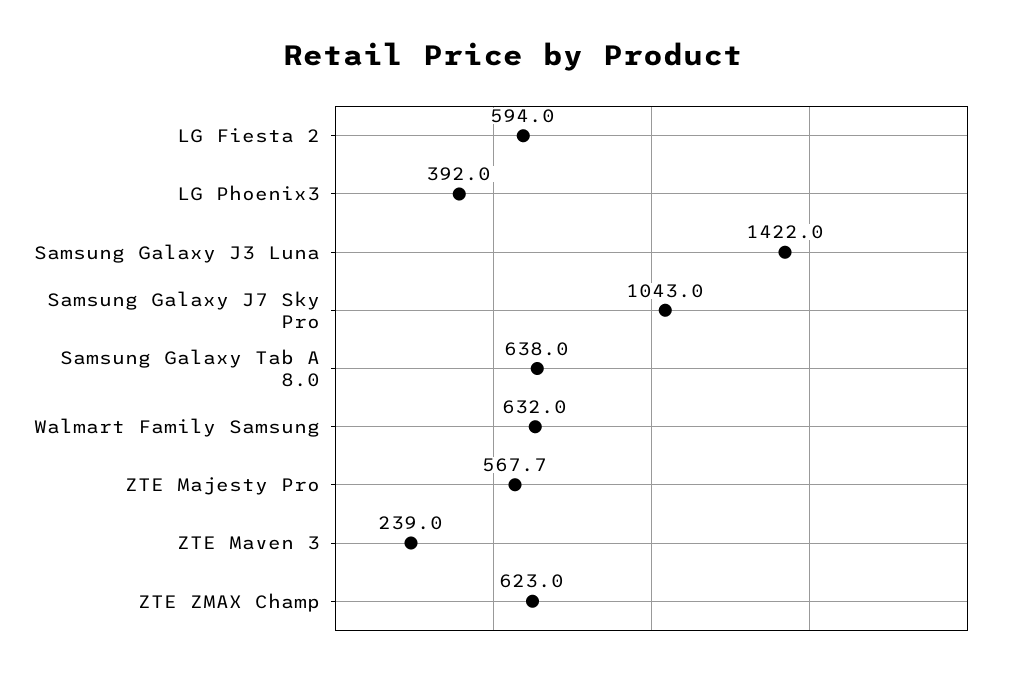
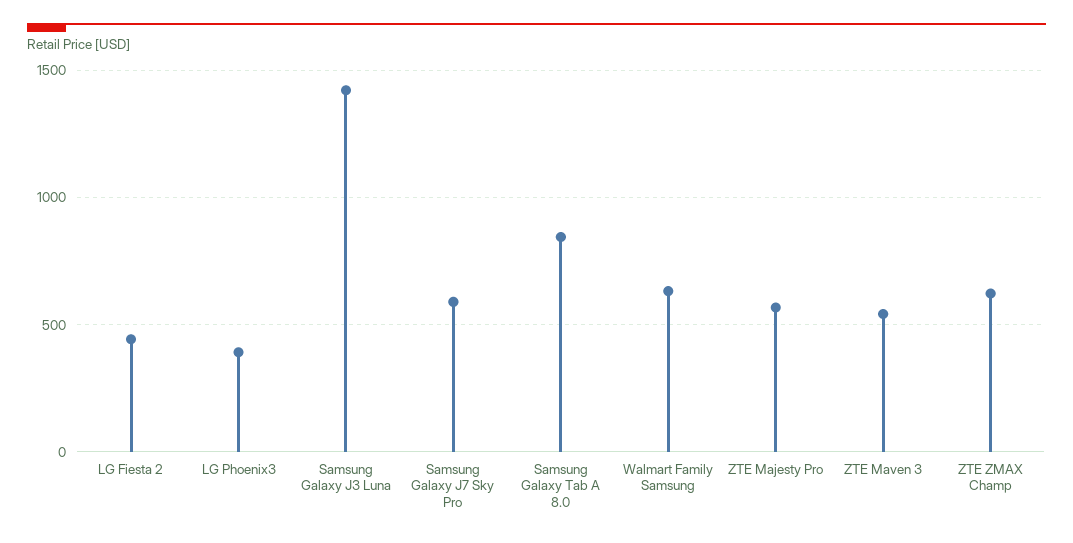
LG Fiesta 2: 594 -> 450
Samsung Galaxy J7 Sky Pro: 1043 -> 600
Samsung Galaxy Tab A 8.0: 638 -> 850
ZTE Maven 3: 239 -> 550

